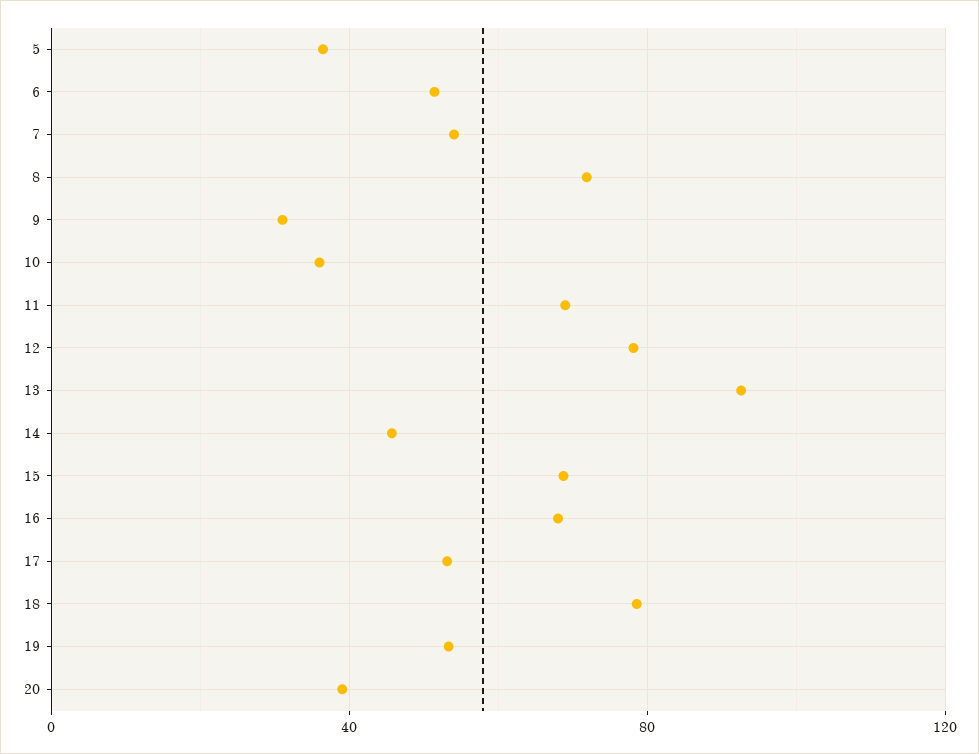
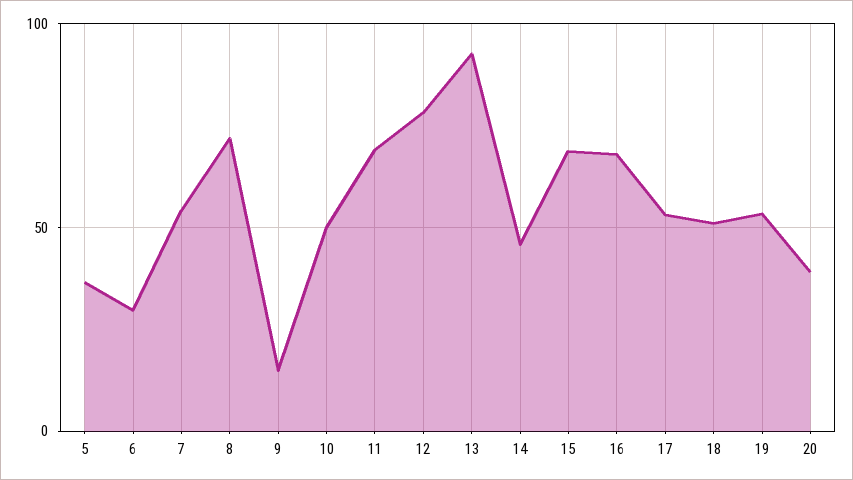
6: 50 -> 30
9: 30 -> 15
10: 35 -> 50
18: 80 -> 50

